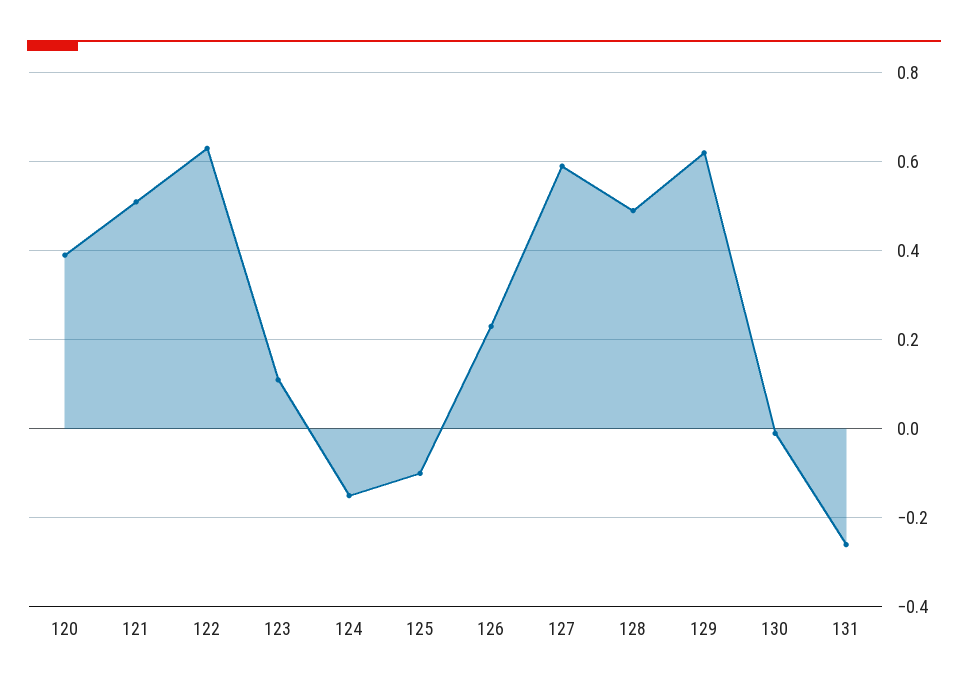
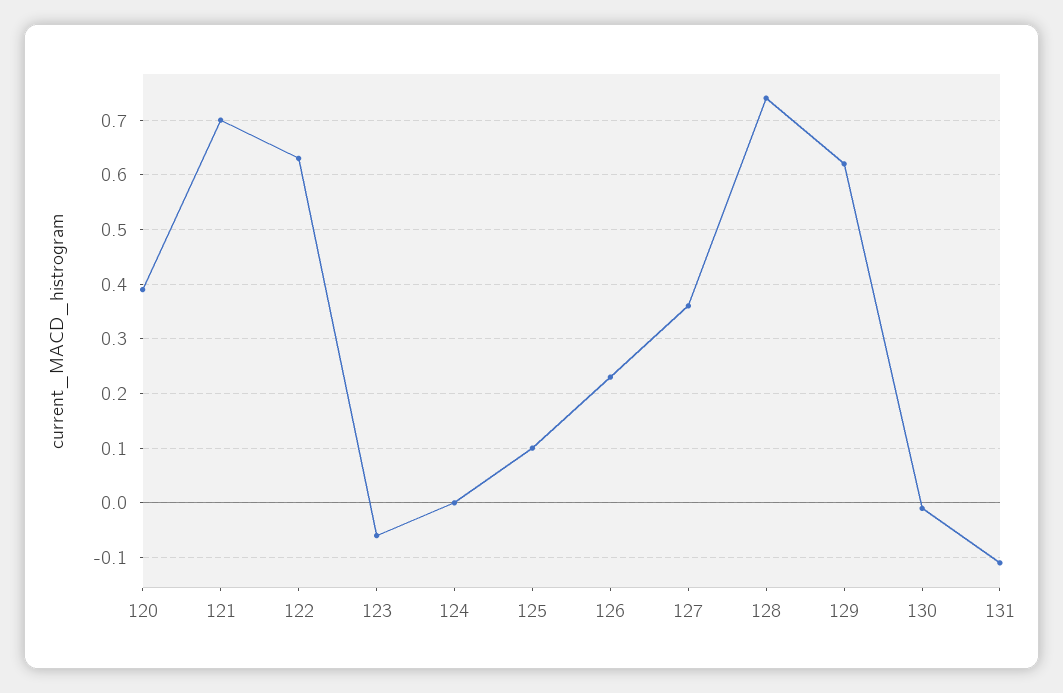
121: 0.5 -> 0.7
123: 0.1 -> -0.05
124: -0.15 -> 0
125: -0.1 -> 0.1
127: 0.6 -> 0.35
128: 0.5 -> 0.75
131: -0.25 -> -0.1

